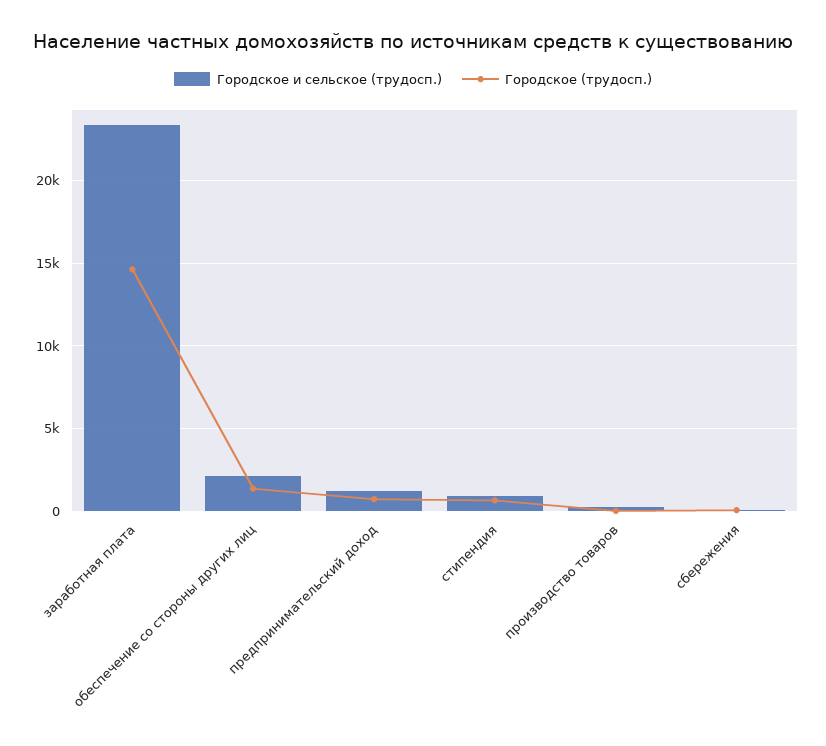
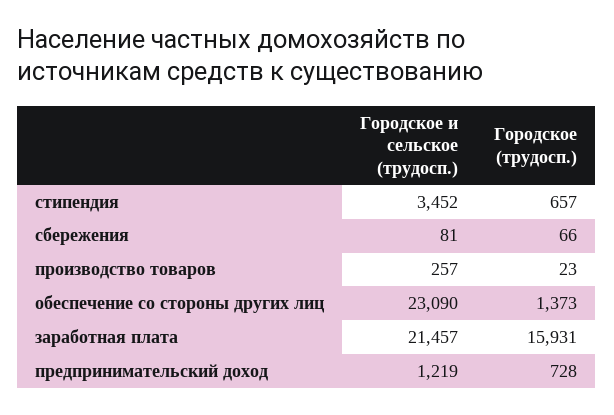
Городское и сельское (трудосп.), заработная плата: 23500 -> 21457
Городское (трудосп.), заработная плата: 14500 -> 15931
Городское и сельское (трудосп.), обеспечение со стороны других лиц: 2000 -> 23090
Городское и сельское (трудосп.), стипендия: 1000 -> 3452

